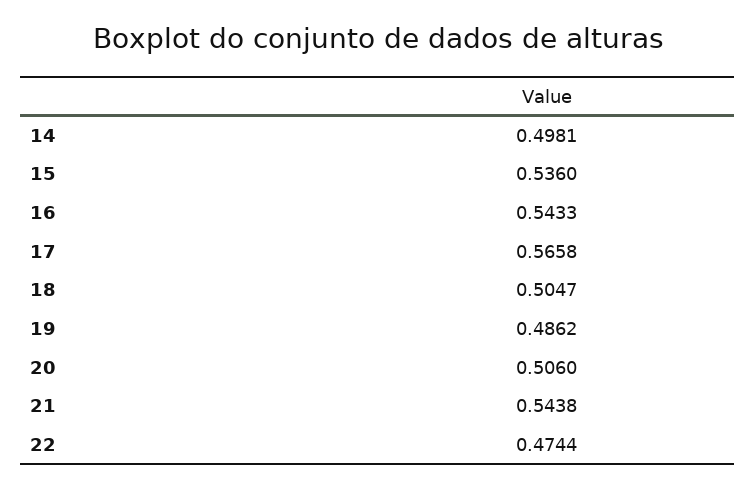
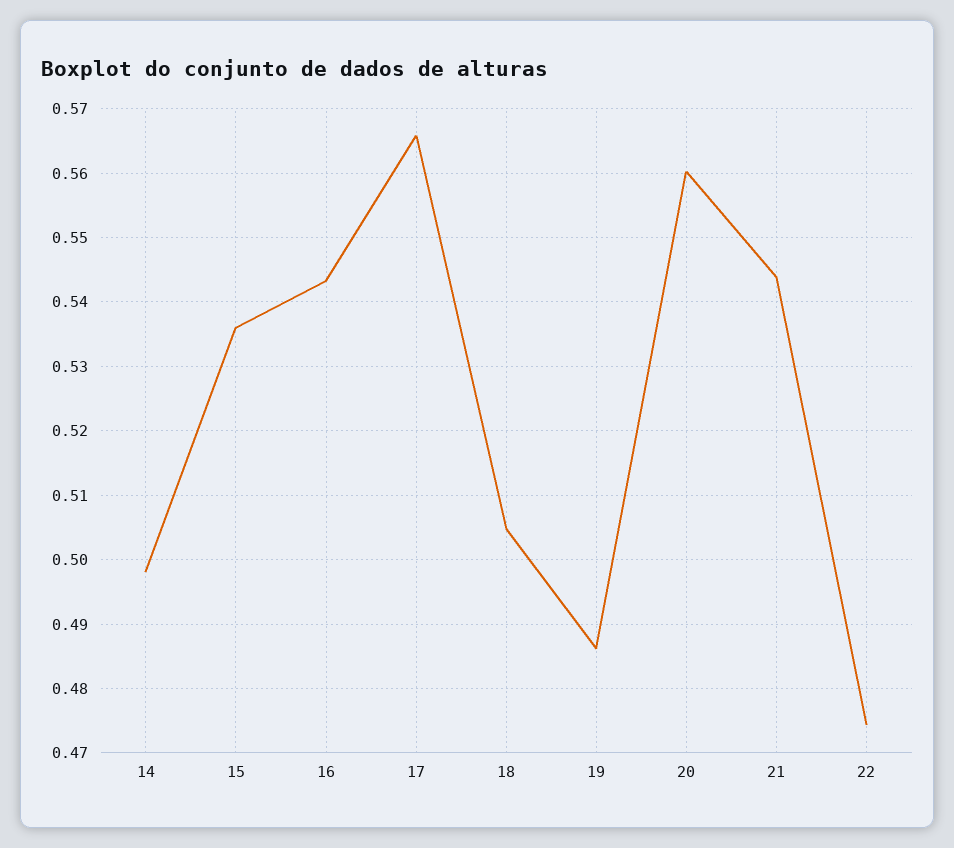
20: 0.506 -> 0.56

